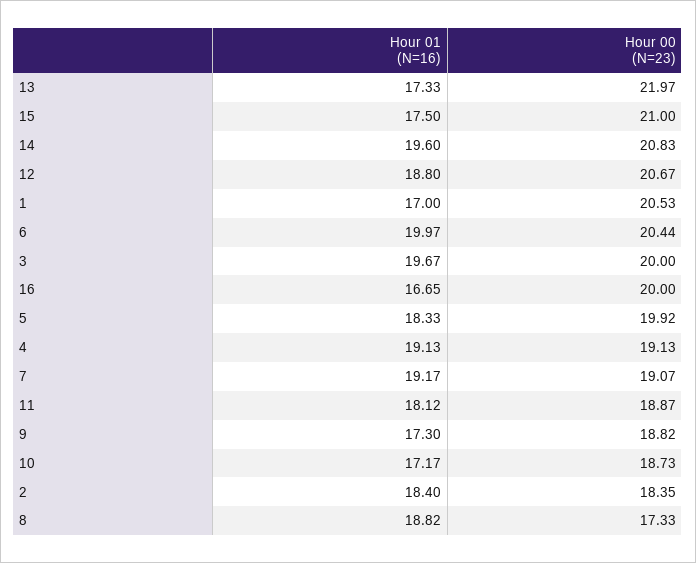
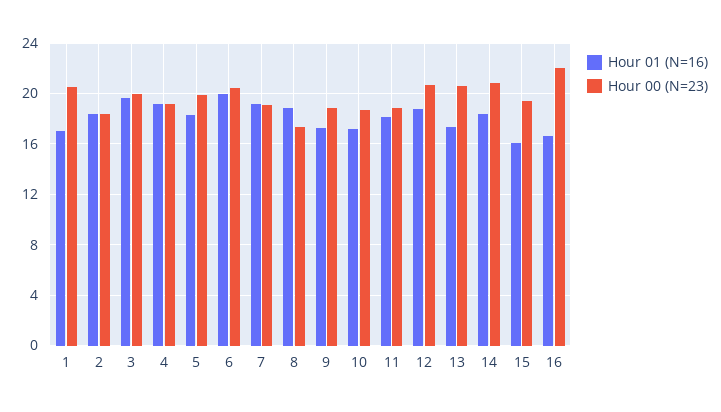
Hour 00 (N=23), 13: 21.97 -> 20.5
Hour 01 (N=16), 15: 17.5 -> 16
Hour 00 (N=23), 15: 21 -> 19.5
Hour 01 (N=16), 14: 19.6 -> 18.5
Hour 00 (N=23), 16: 20 -> 22

